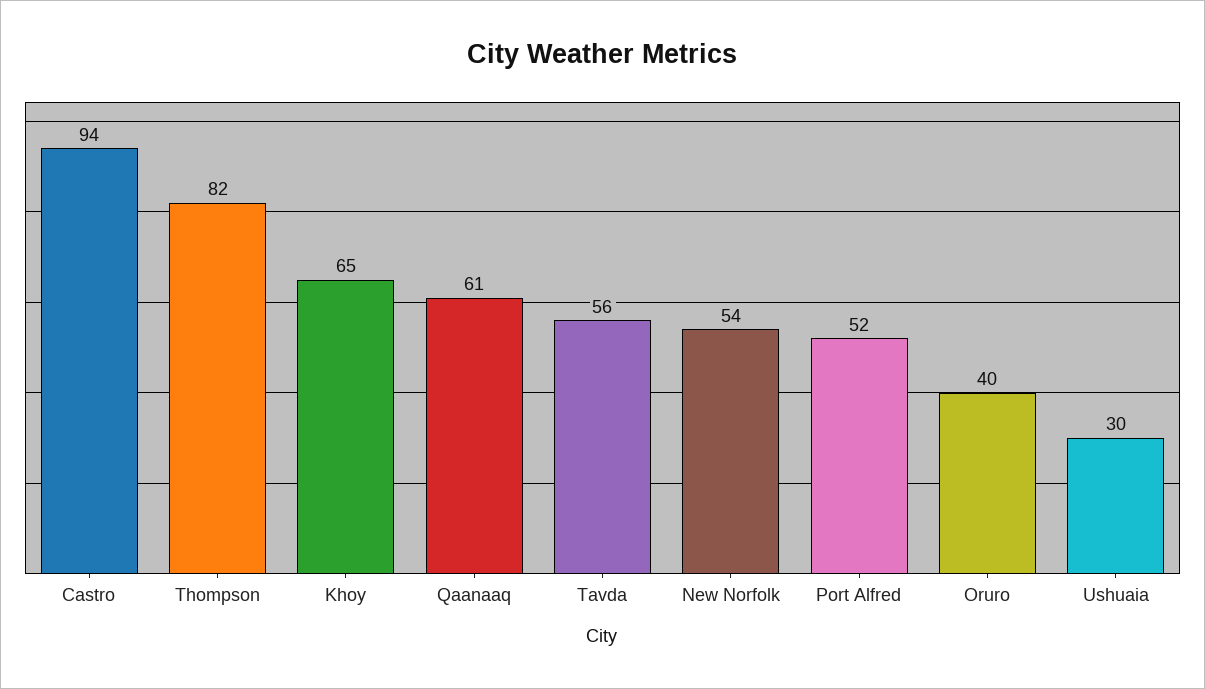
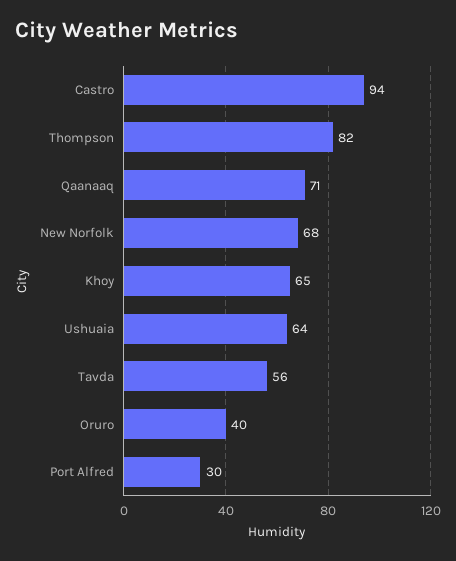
Qaanaaq: 61 -> 71
New Norfolk: 54 -> 68
Port Alfred: 52 -> 30
Ushuaia: 30 -> 64

